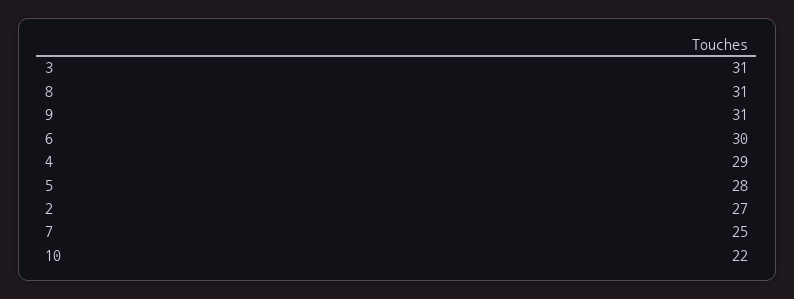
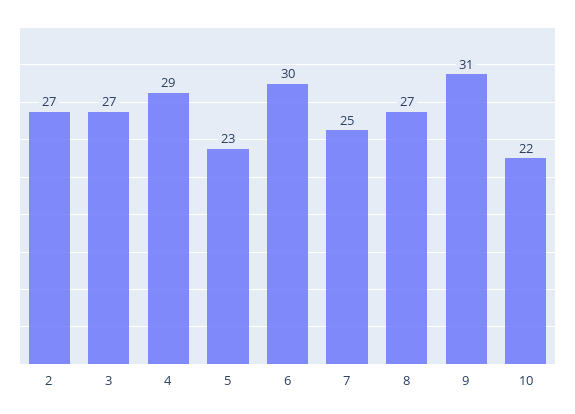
3: 31 -> 27
8: 31 -> 27
5: 28 -> 23

